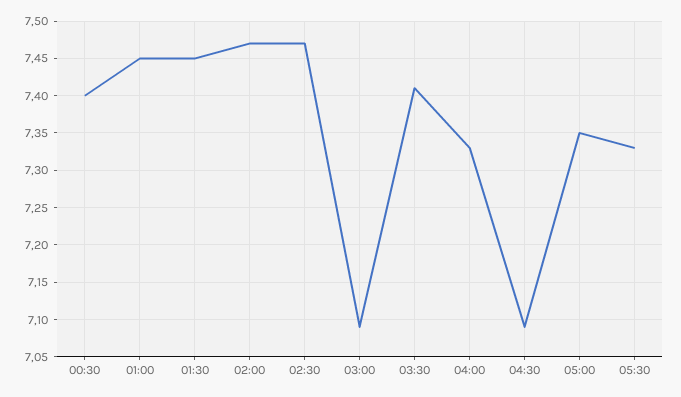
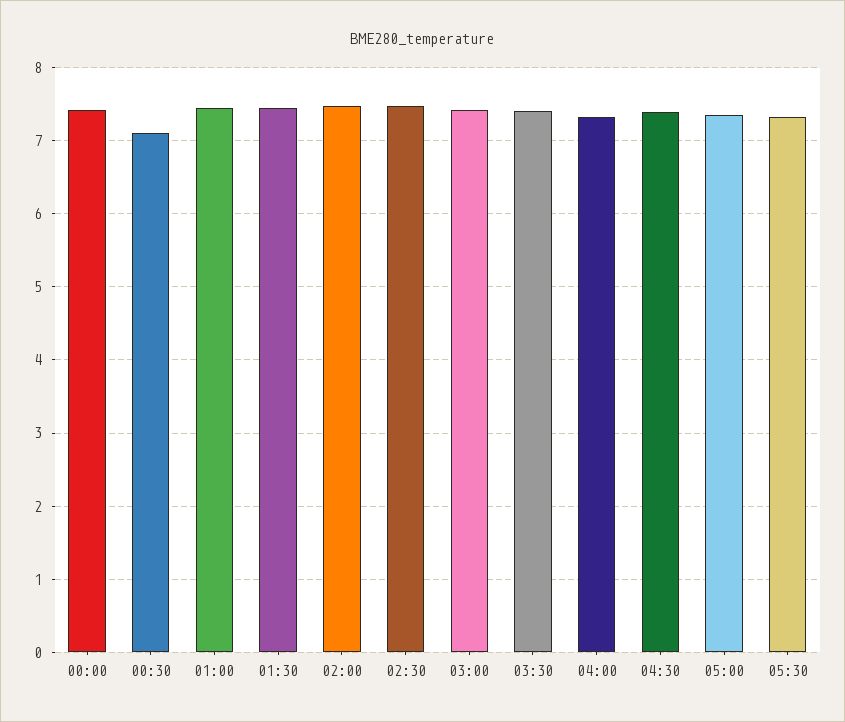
00:30: 7.4 -> 7.1
03:00: 7.09 -> 7.4
04:30: 7.09 -> 7.4
00:00: none -> 7.4

